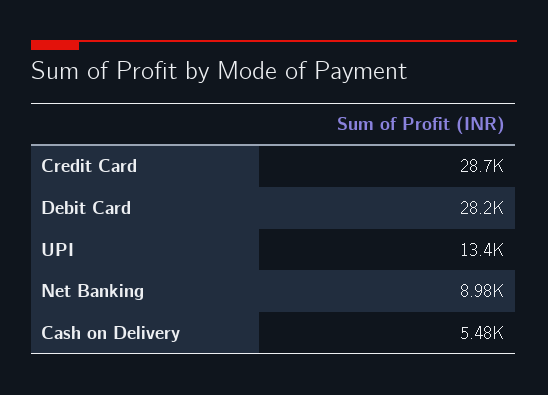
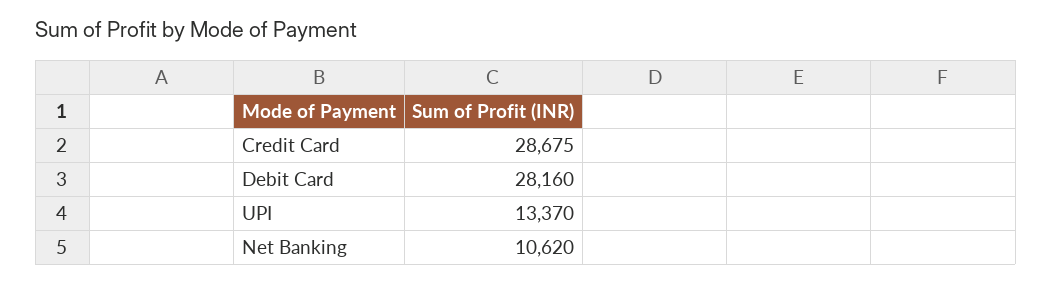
Net Banking: 8980 -> 10620
Cash on Delivery: 5480 -> none

